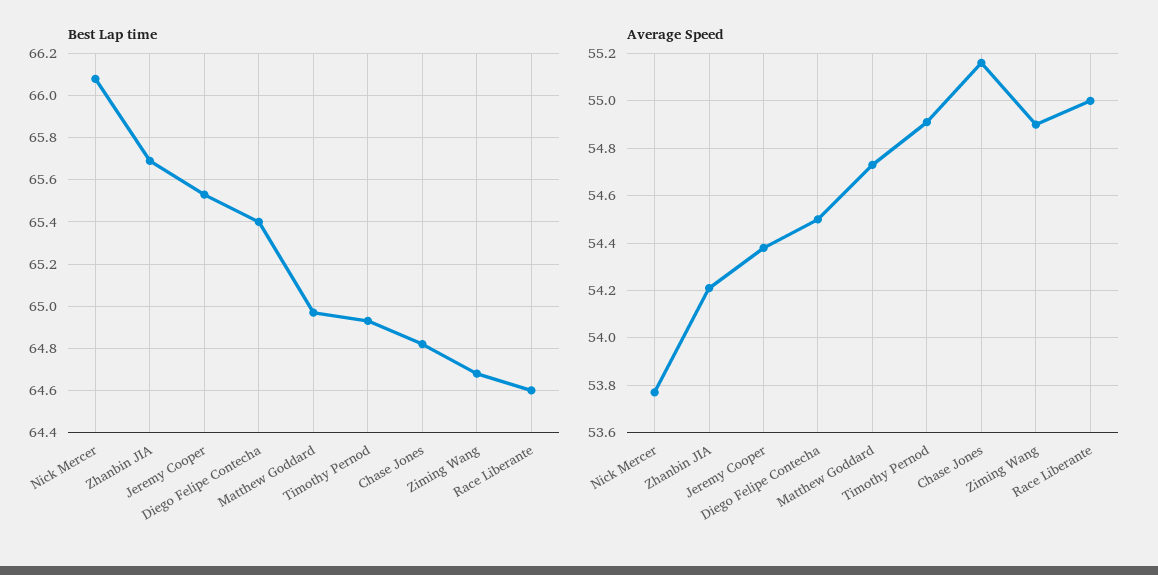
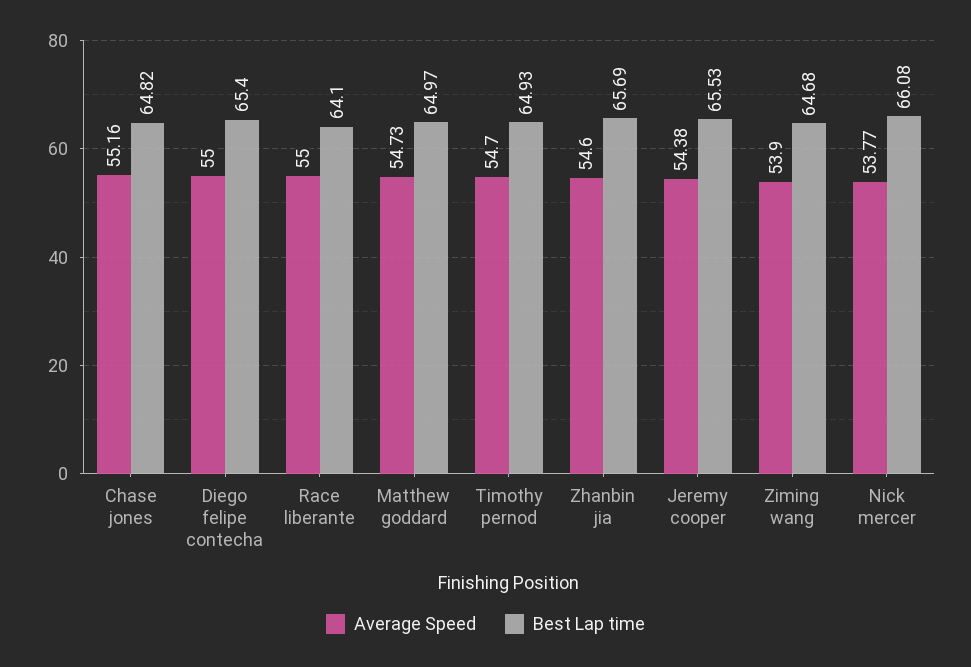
Best Lap time, Race Liberante: 64.6 -> 64.1
Average Speed, Zhanbin JIA: 54.2 -> 54.6
Average Speed, Diego Felipe Contecha: 54.5 -> 55
Average Speed, Timothy Pernod: 54.9 -> 54.7
Average Speed, Ziming Wang: 54.9 -> 53.9

